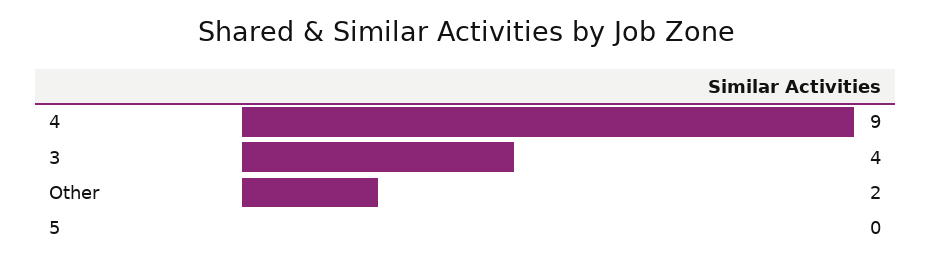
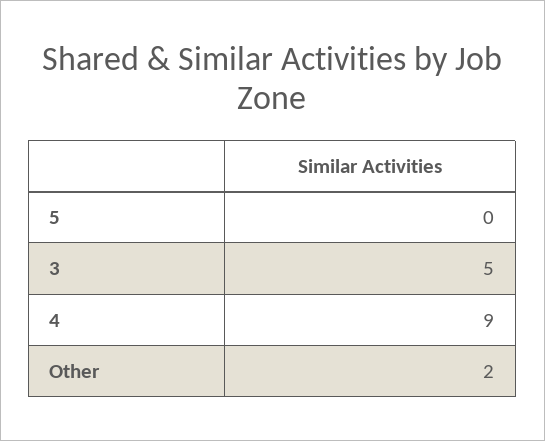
3: 4 -> 5

